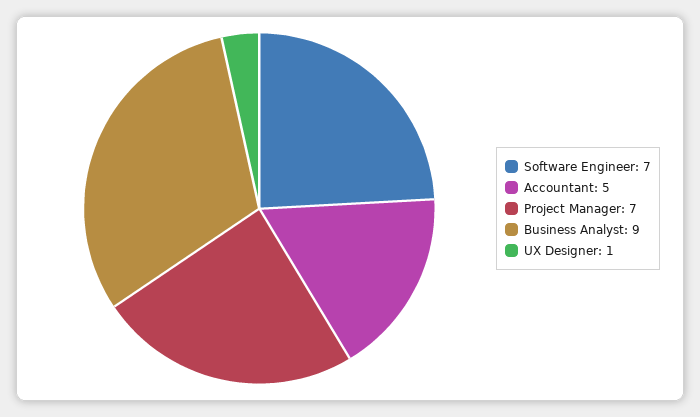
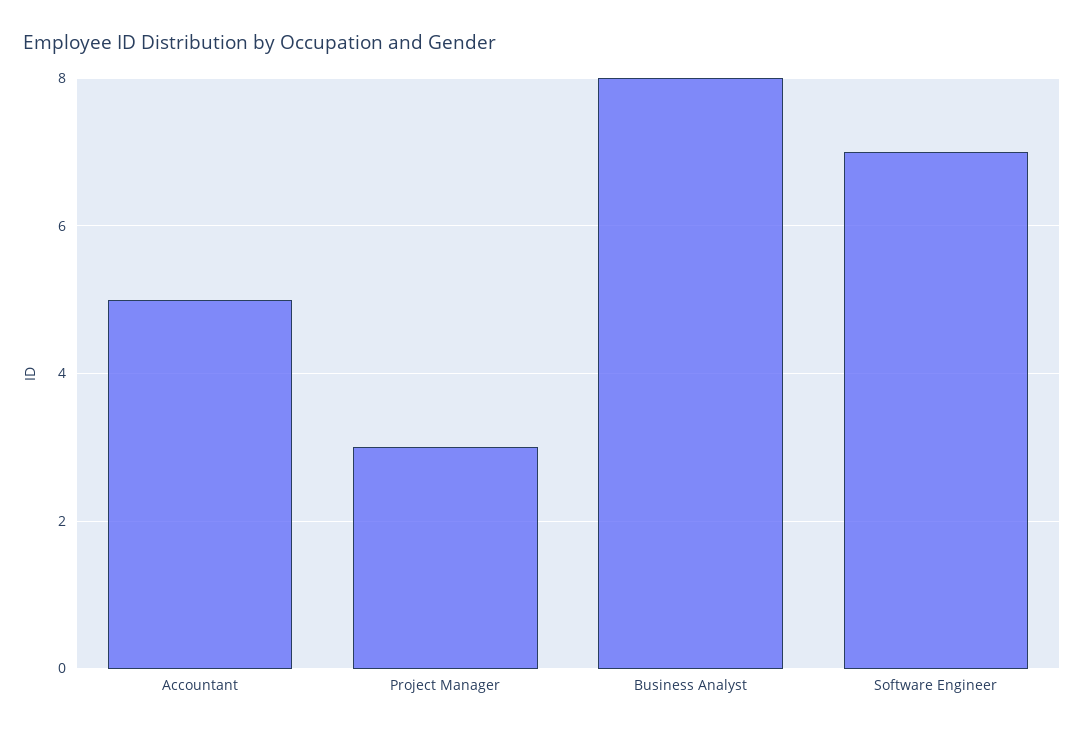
Project Manager: 7 -> 3
Business Analyst: 9 -> 8
UX Designer: 1 -> none

